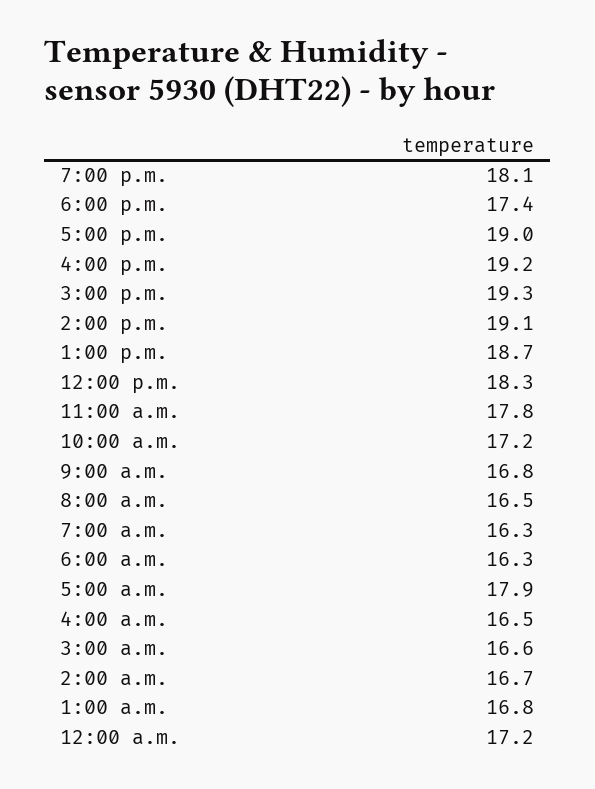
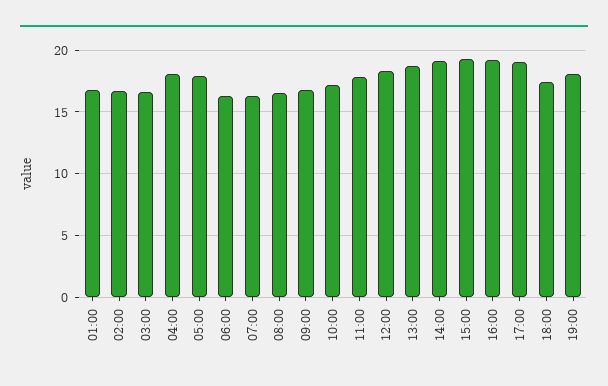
4:00 a.m.: 16.5 -> 18
12:00 a.m.: 17.2 -> none

